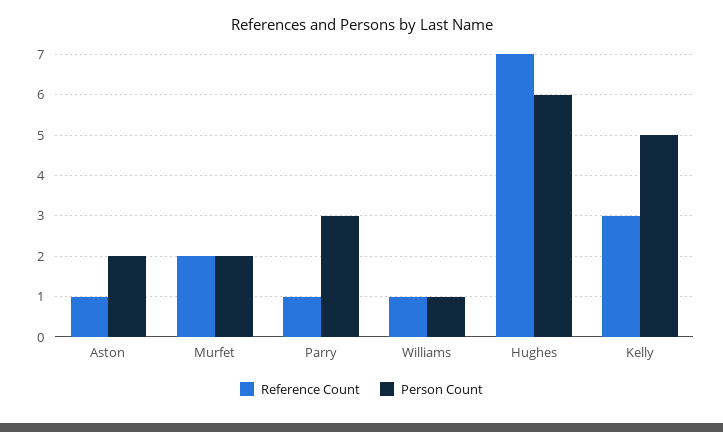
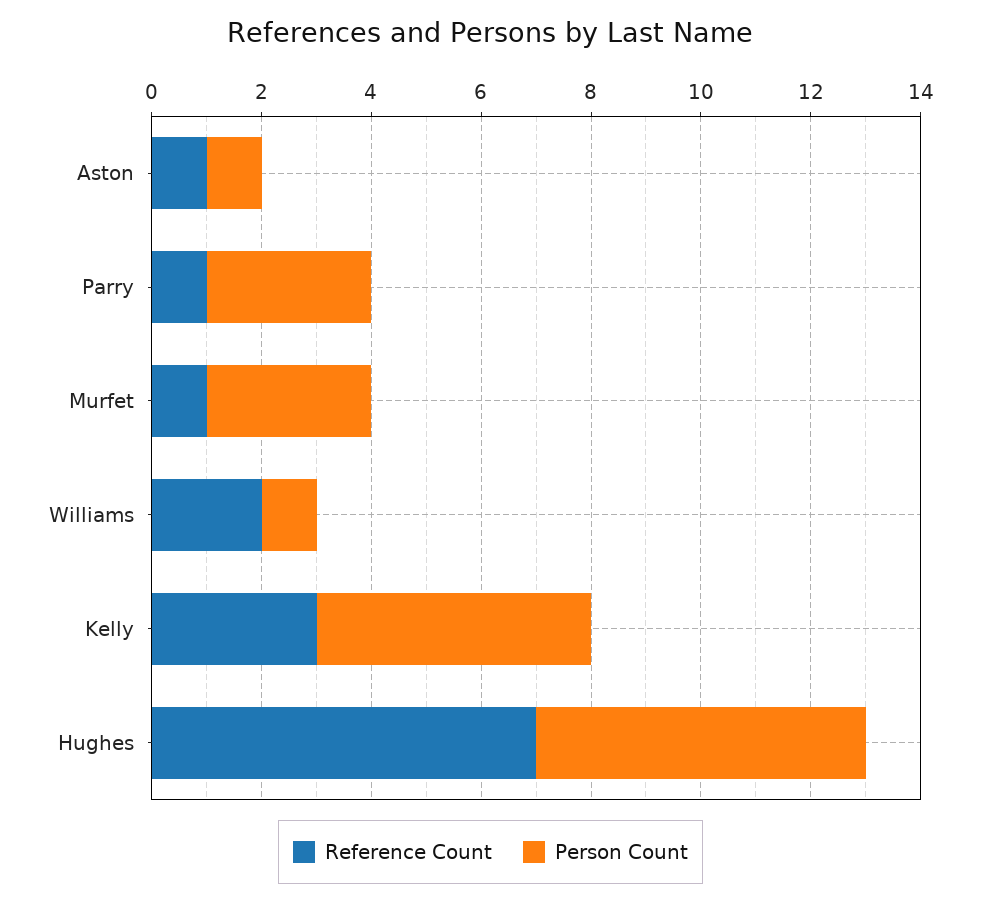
Person Count, Aston: 2 -> 1
Reference Count, Murfet: 2 -> 1
Person Count, Murfet: 2 -> 3
Reference Count, Williams: 1 -> 2

